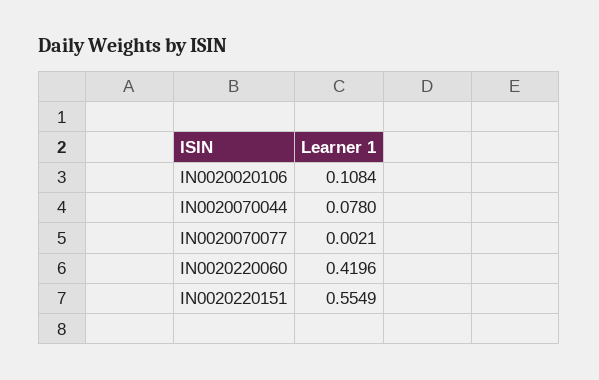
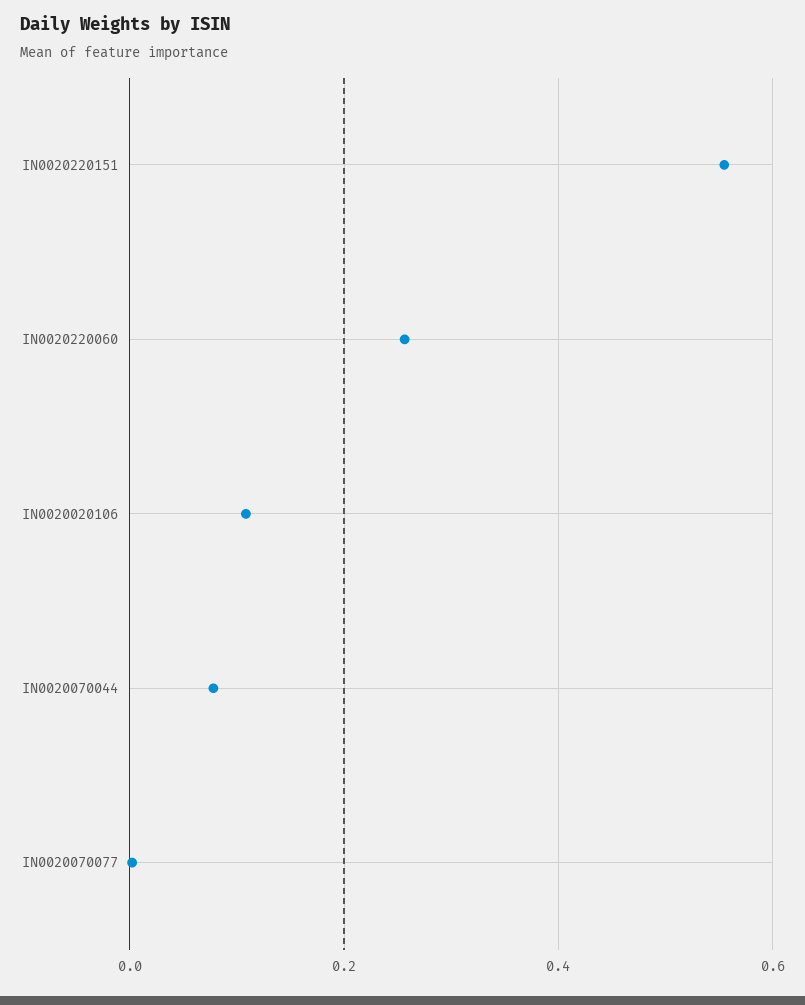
IN0020220060: 0.4196 -> 0.26

